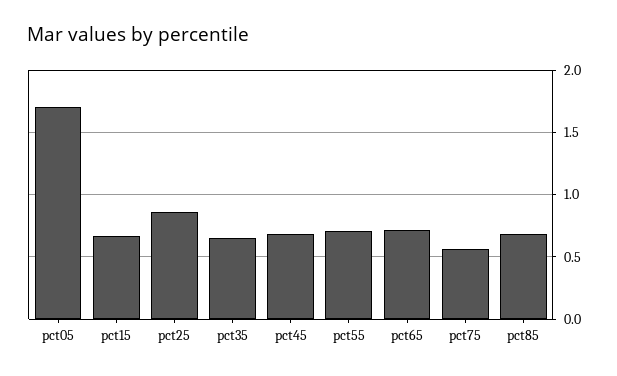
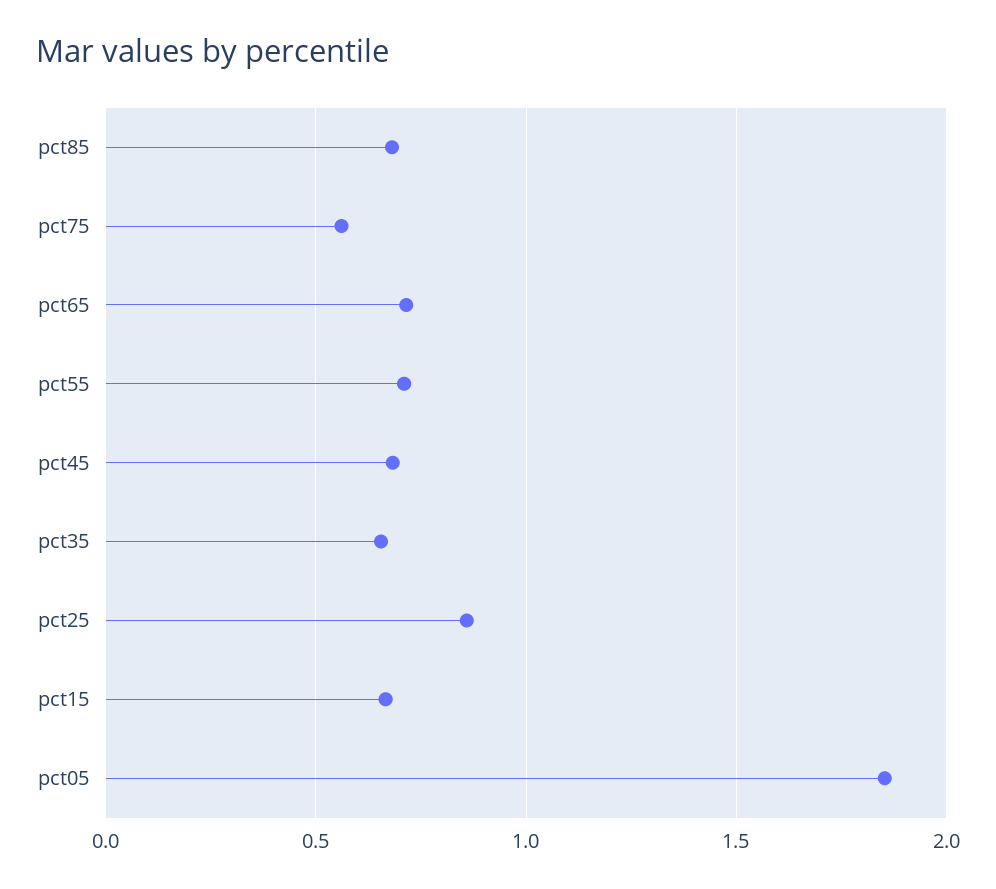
pct05: 1.7 -> 1.85

